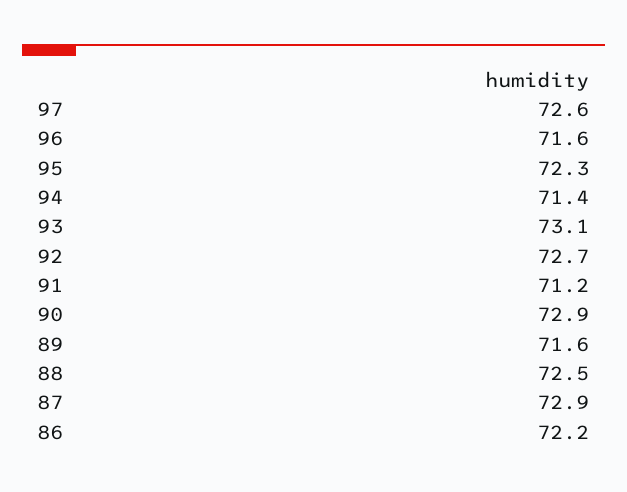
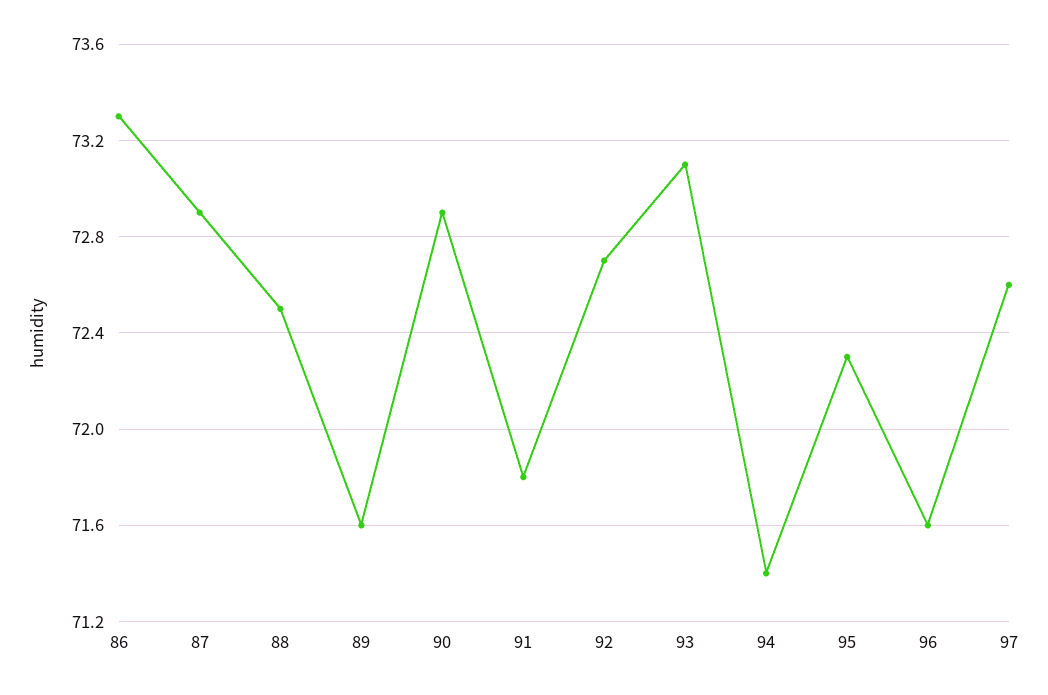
91: 71.2 -> 71.8
86: 72.2 -> 73.3

